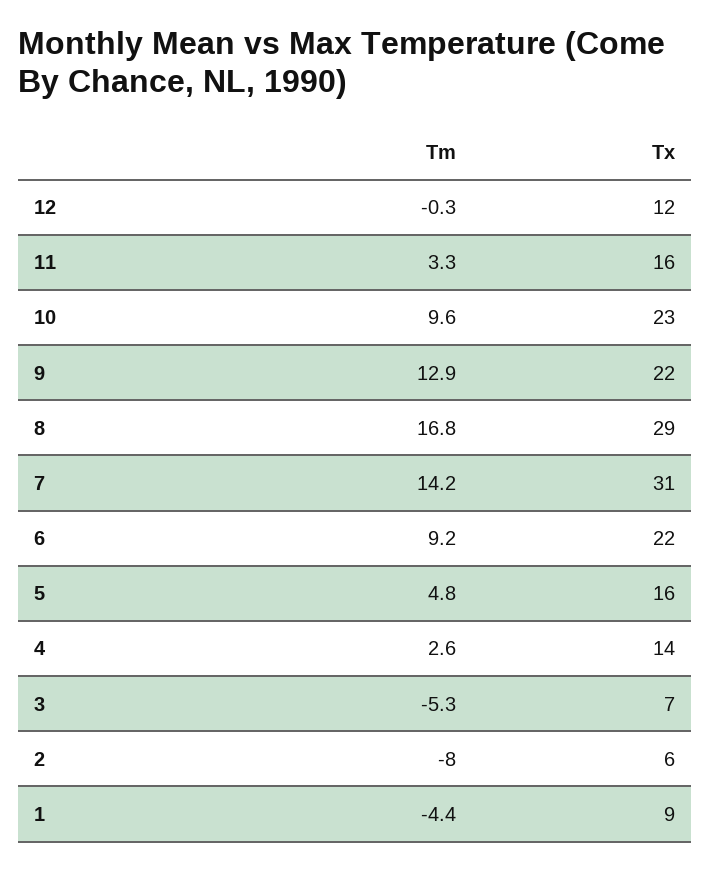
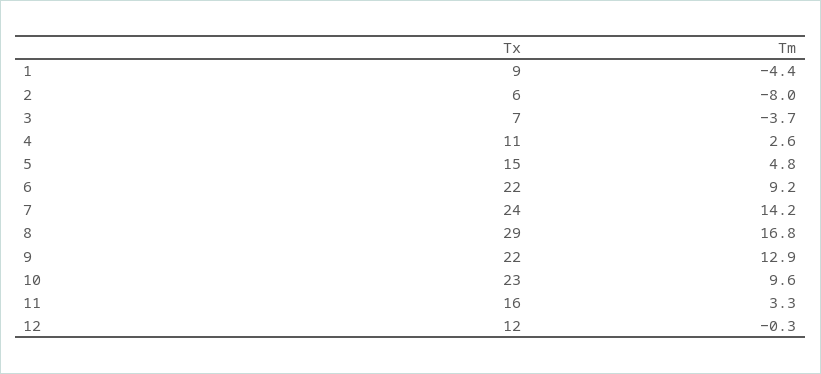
Tx, 7: 31 -> 24
Tx, 5: 16 -> 15
Tx, 4: 14 -> 11
Tm, 3: -5.3 -> -3.7

